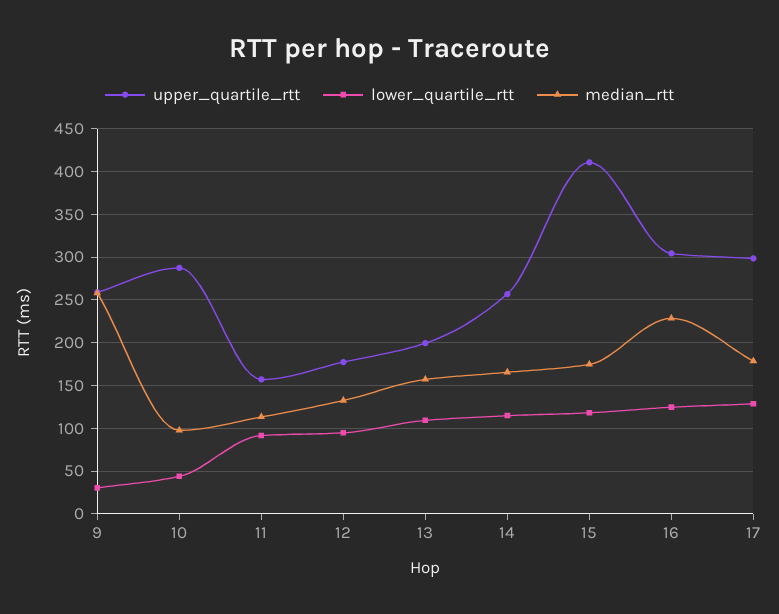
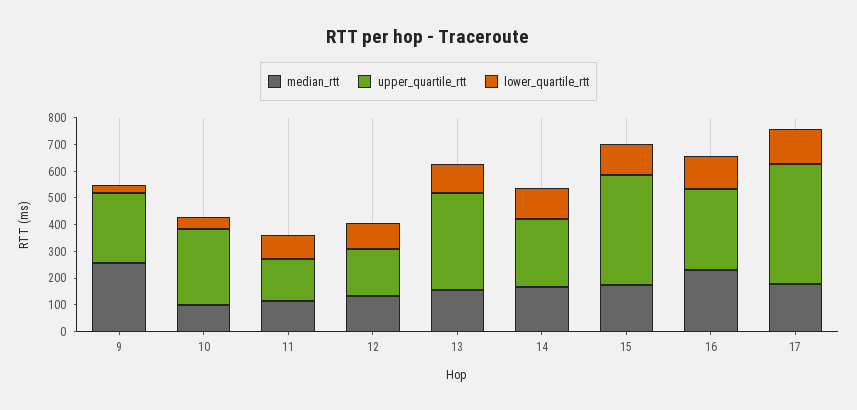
upper_quartile_rtt, 13: 200 -> 350
upper_quartile_rtt, 17: 300 -> 450

